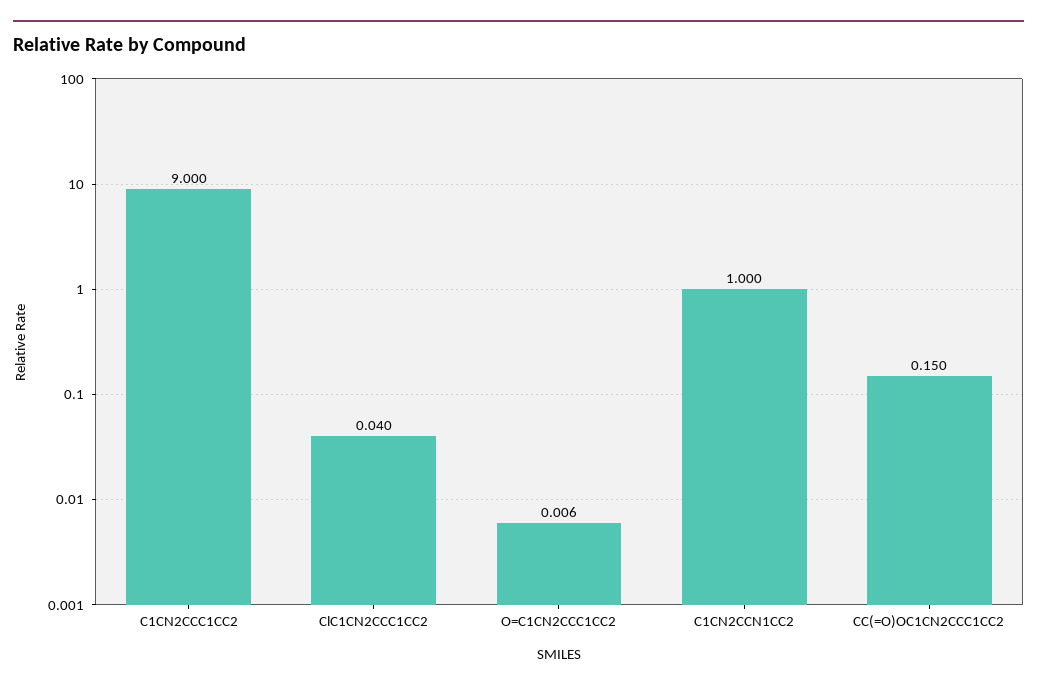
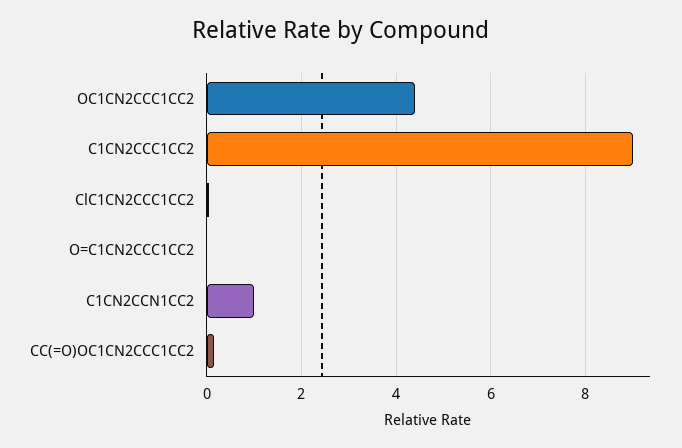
OC1CN2CCC1CC2: none -> 4.4

